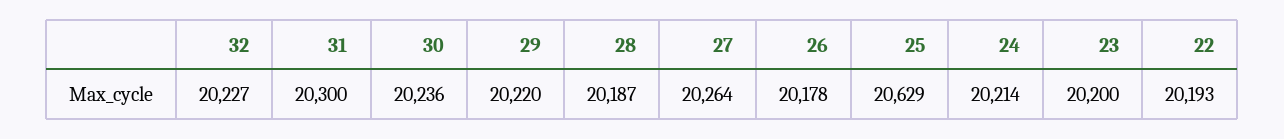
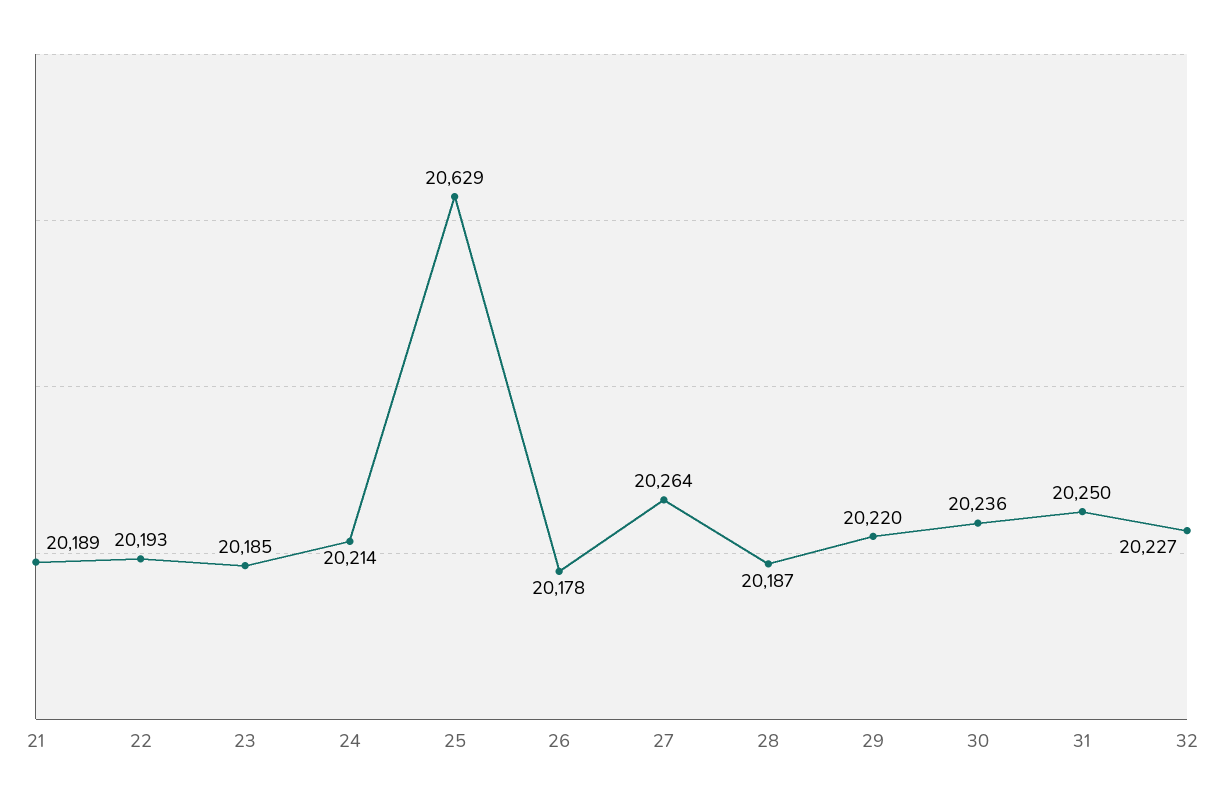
31: 20300 -> 20250
23: 20200 -> 20185
21: none -> 20189

